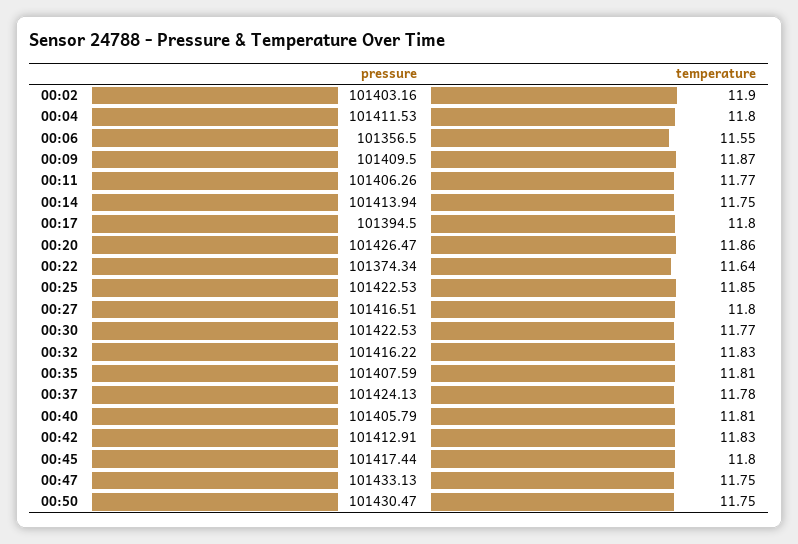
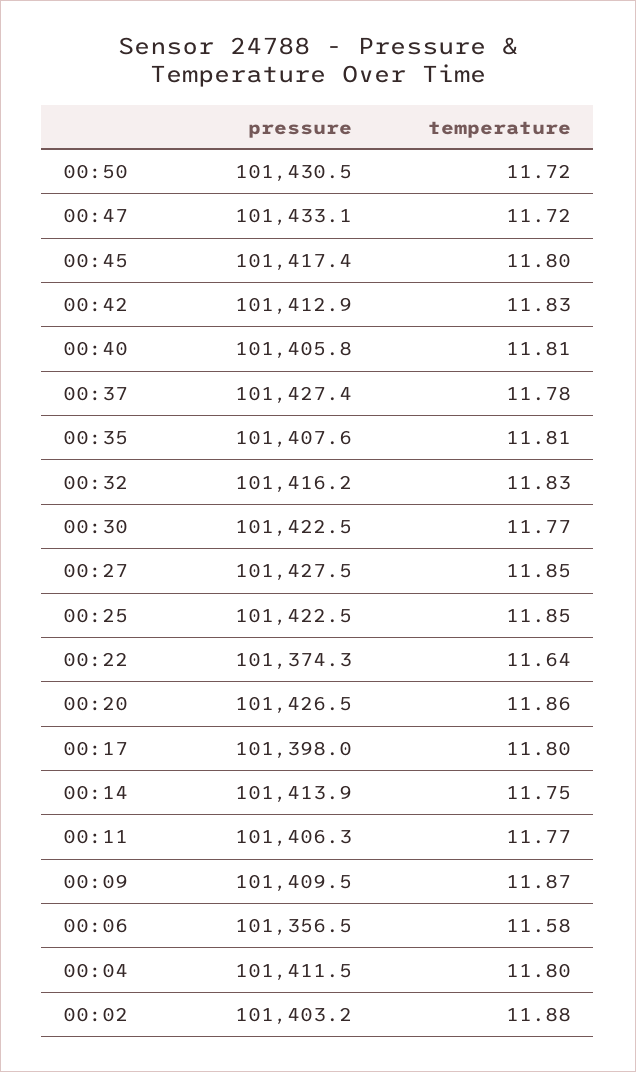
temperature, 00:02: 11.9 -> 11.88
temperature, 00:06: 11.55 -> 11.58
pressure, 00:17: 101394.5 -> 101398
pressure, 00:27: 101416.51 -> 101427.5
temperature, 00:27: 11.8 -> 11.85
pressure, 00:37: 101424.13 -> 101427.4
temperature, 00:47: 11.75 -> 11.72
temperature, 00:50: 11.75 -> 11.72

